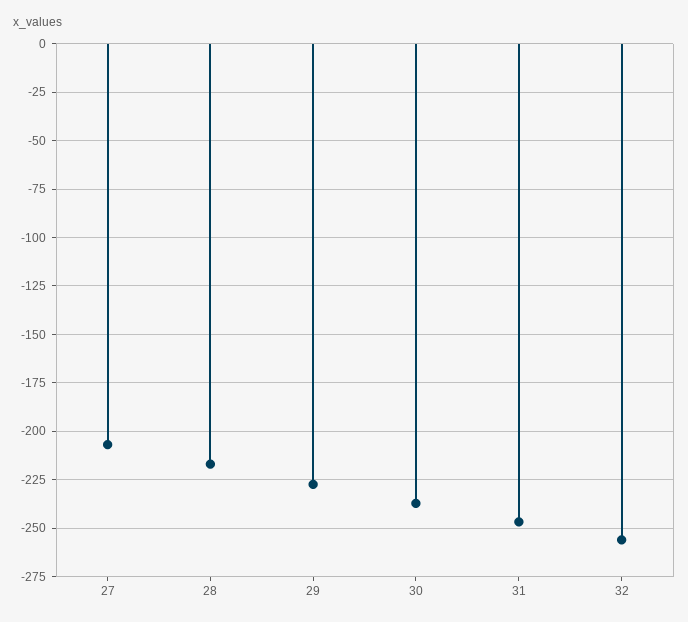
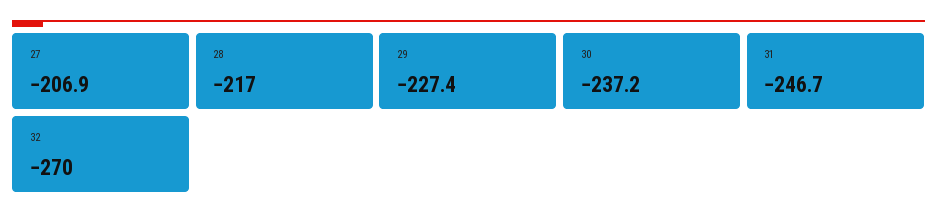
32: -255 -> -270

